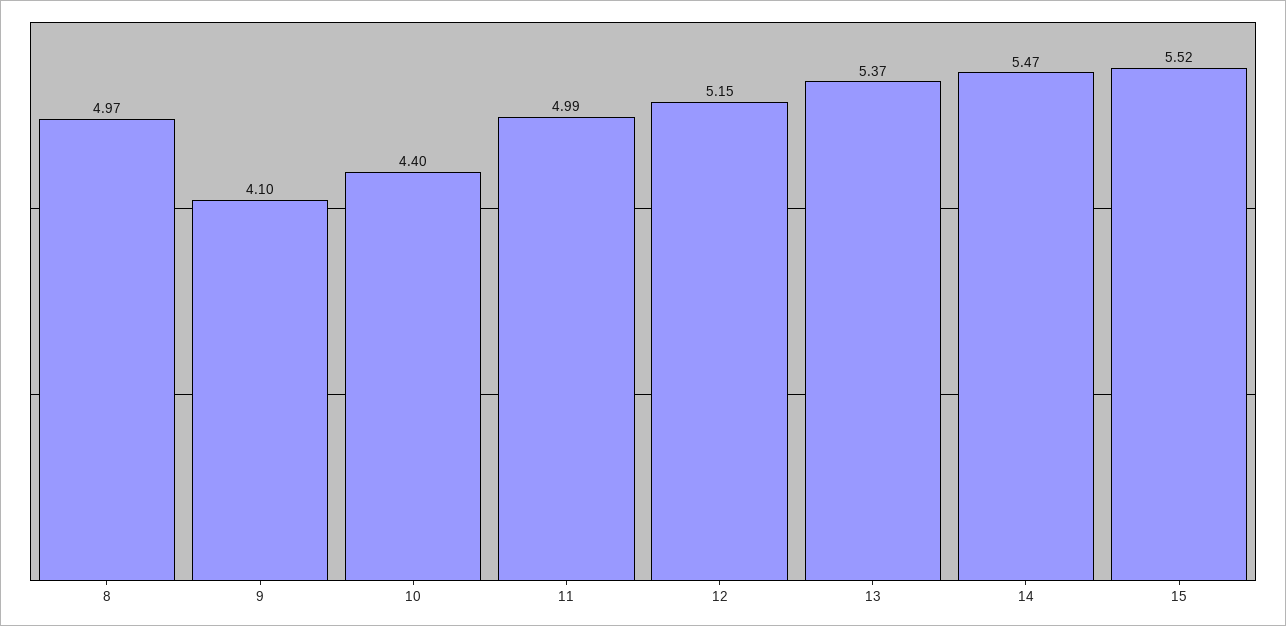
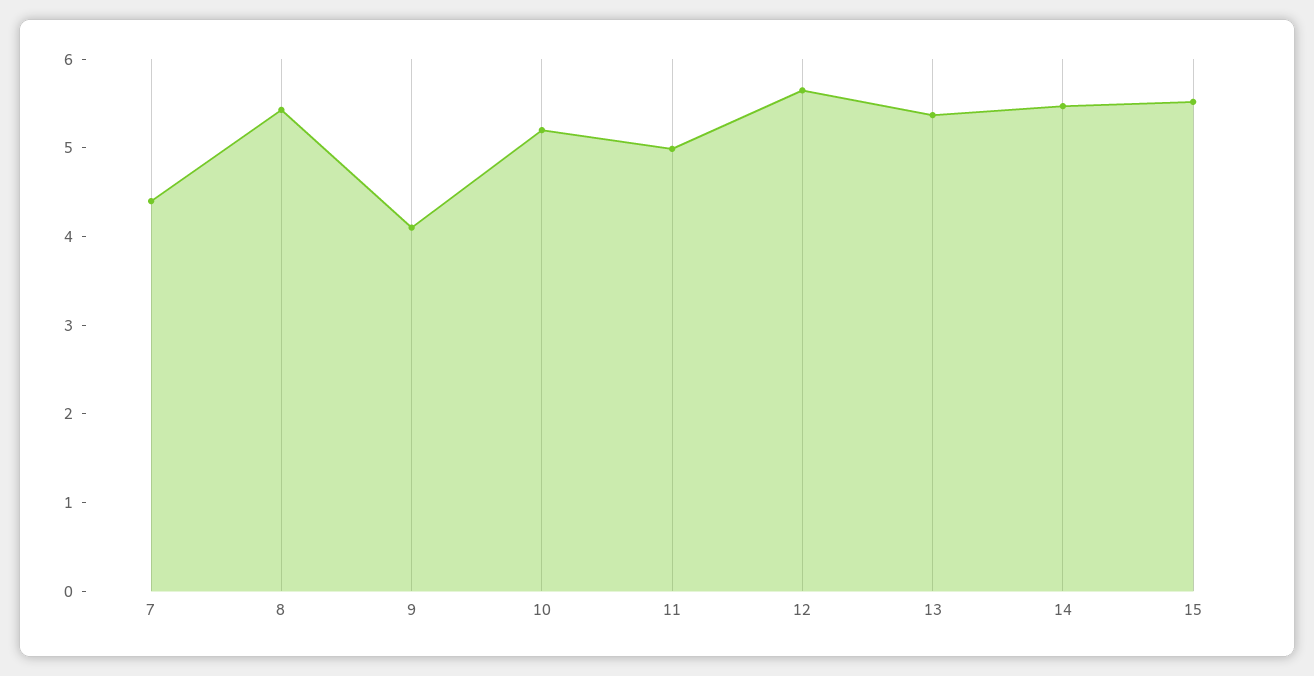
8: 4.97 -> 5.4
10: 4.4 -> 5.2
12: 5.15 -> 5.6
7: none -> 4.4

